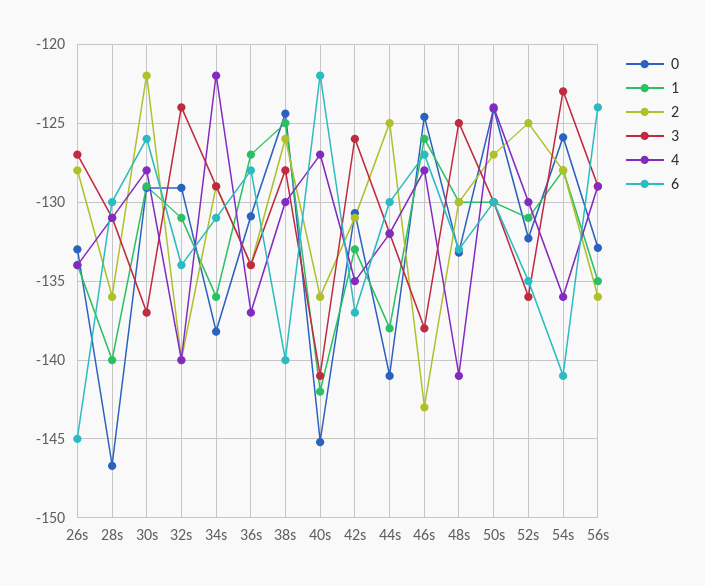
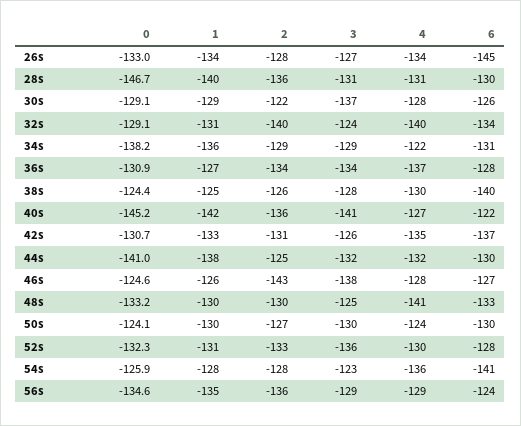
2, 52s: -125 -> -133
6, 52s: -135 -> -128
0, 56s: -133 -> -134.6

